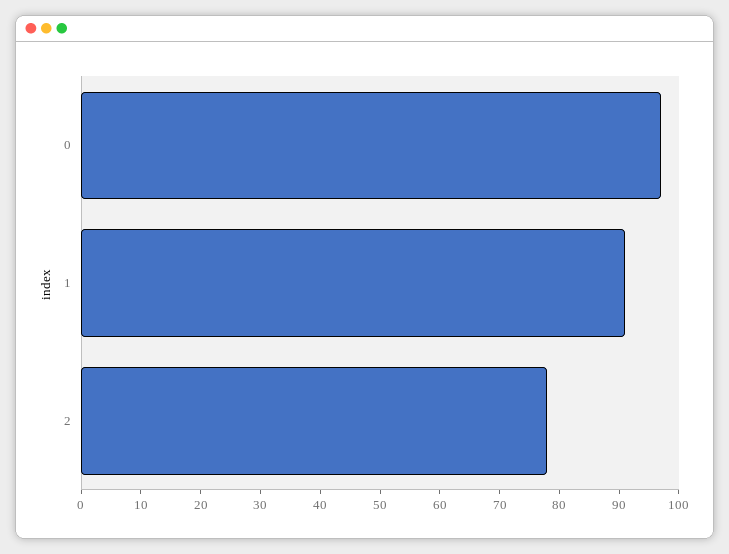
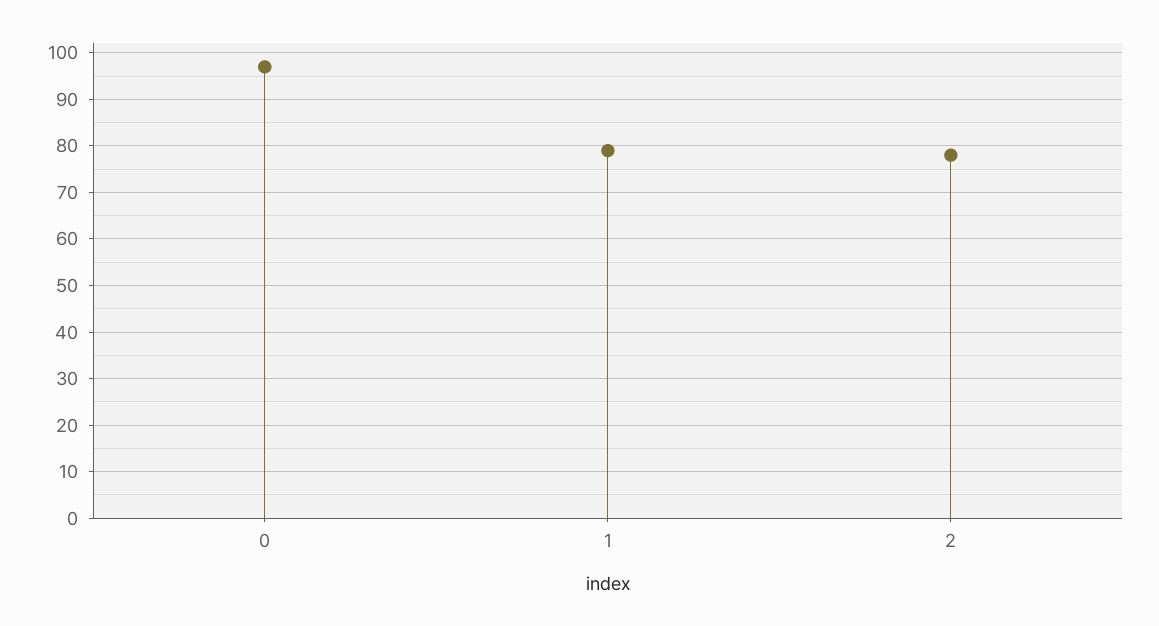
1: 90 -> 80

